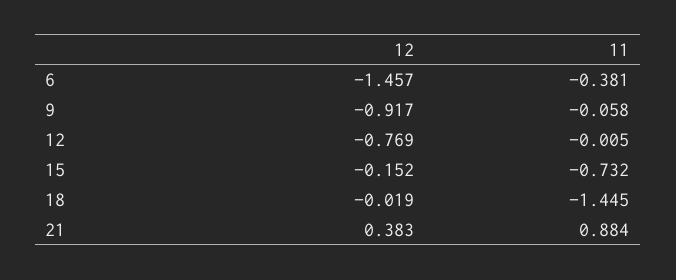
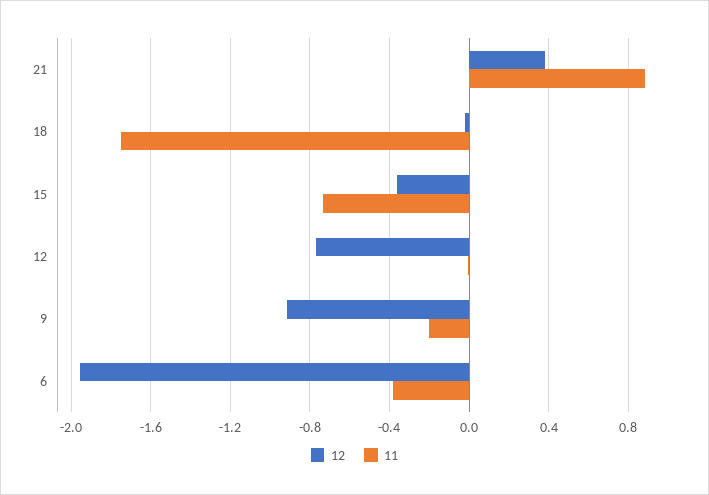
12, 6: -1.457 -> -1.95
11, 9: -0.058 -> -0.2
12, 15: -0.152 -> -0.35
11, 18: -1.445 -> -1.75

